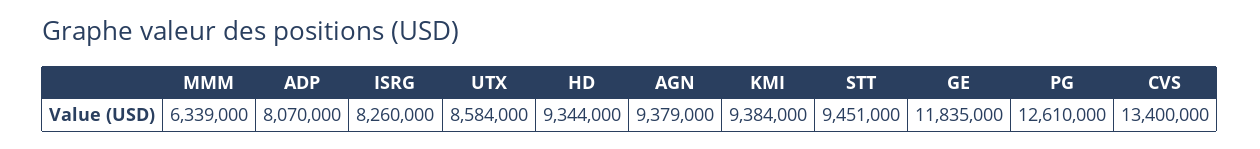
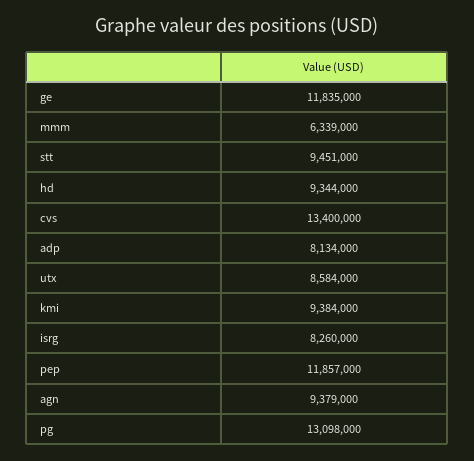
ADP: 8070000 -> 8134000
PG: 12610000 -> 13098000
pep: none -> 11857000

